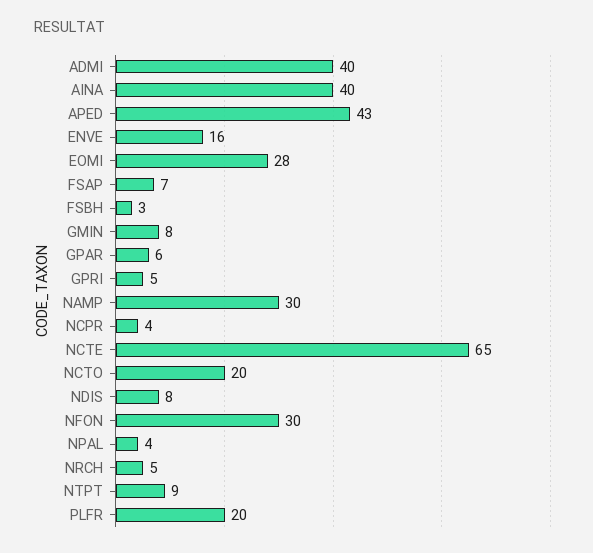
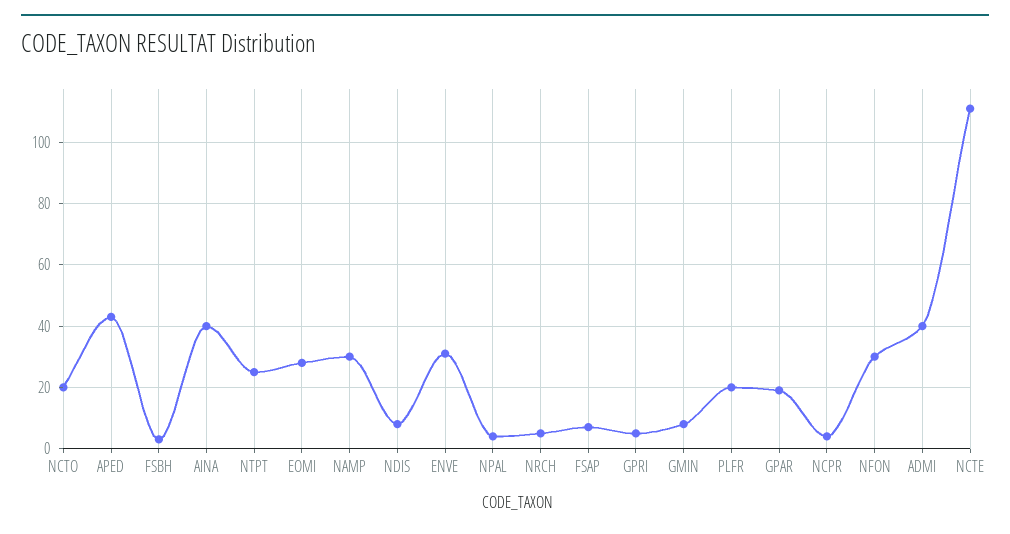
ENVE: 16 -> 30
GPAR: 6 -> 20
NCTE: 65 -> 110
NTPT: 9 -> 25

